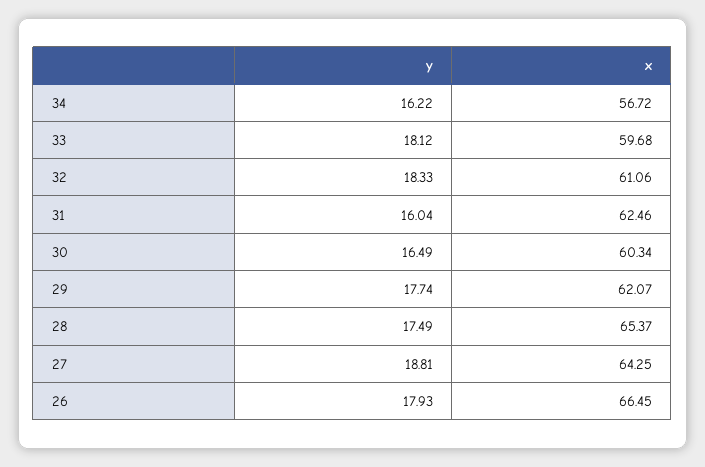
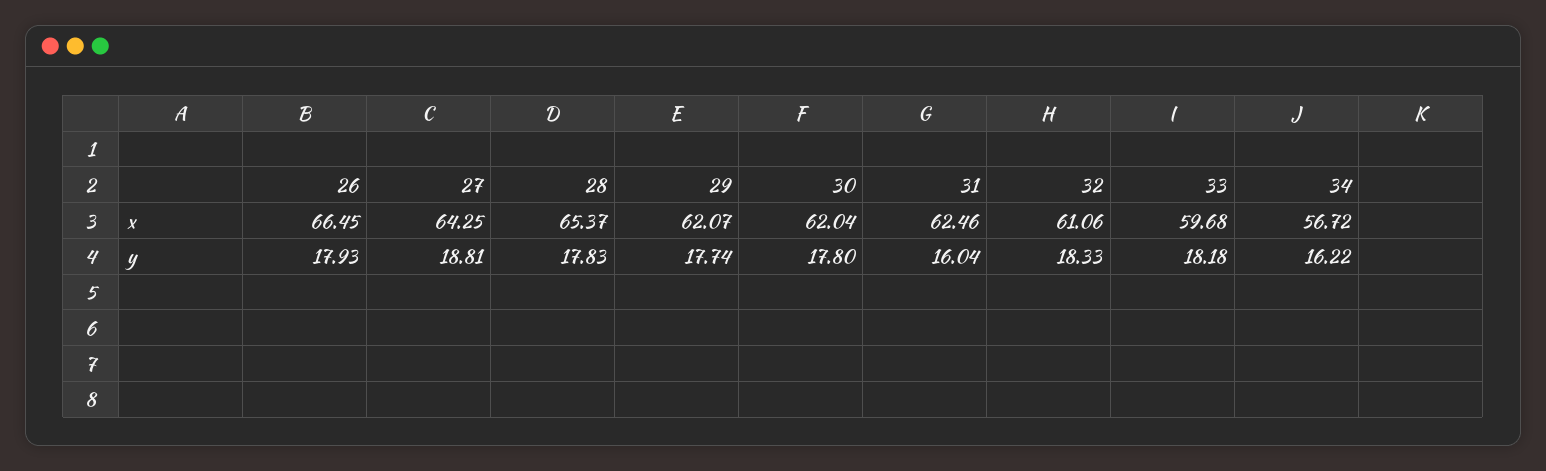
y, 33: 18.12 -> 18.18
y, 30: 16.49 -> 17.8
x, 30: 60.34 -> 62.04
y, 28: 17.49 -> 17.83

